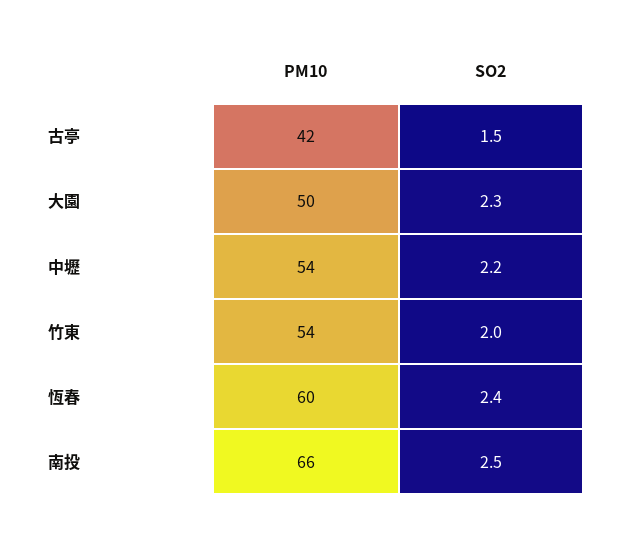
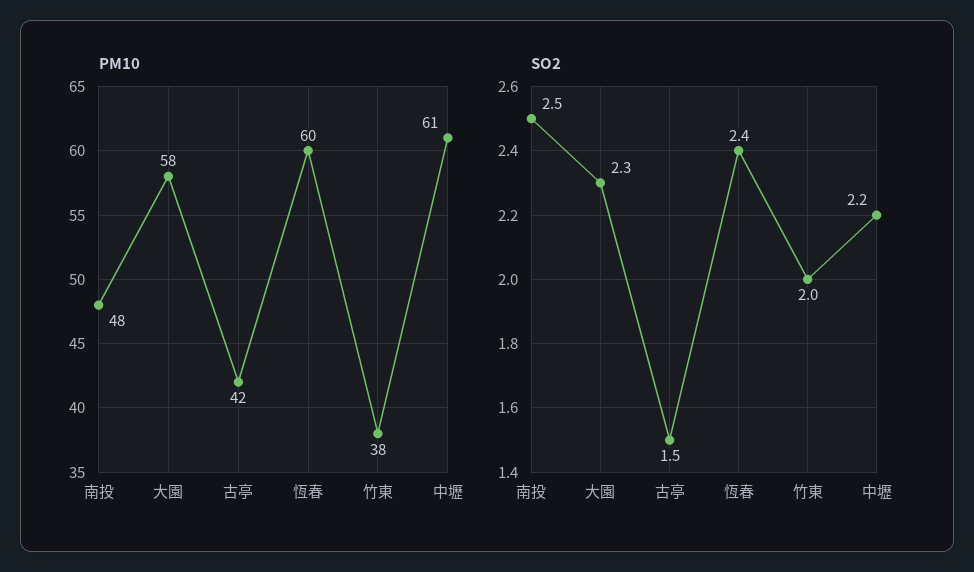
PM10, 大園: 50 -> 58
PM10, 中壢: 54 -> 61
PM10, 竹東: 54 -> 38
PM10, 南投: 66 -> 48

